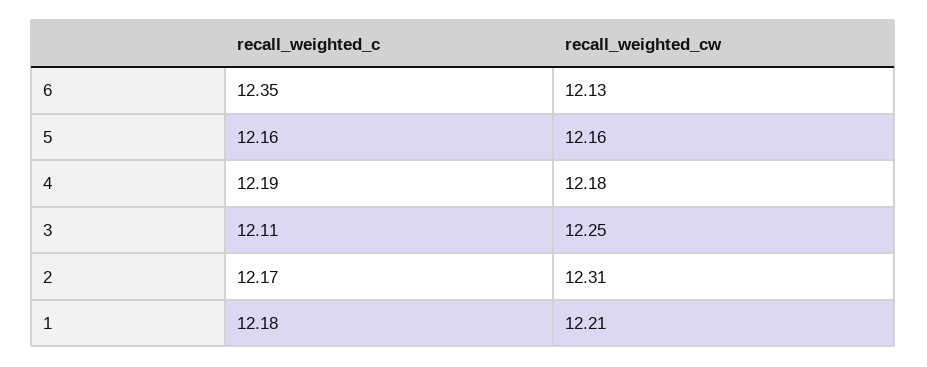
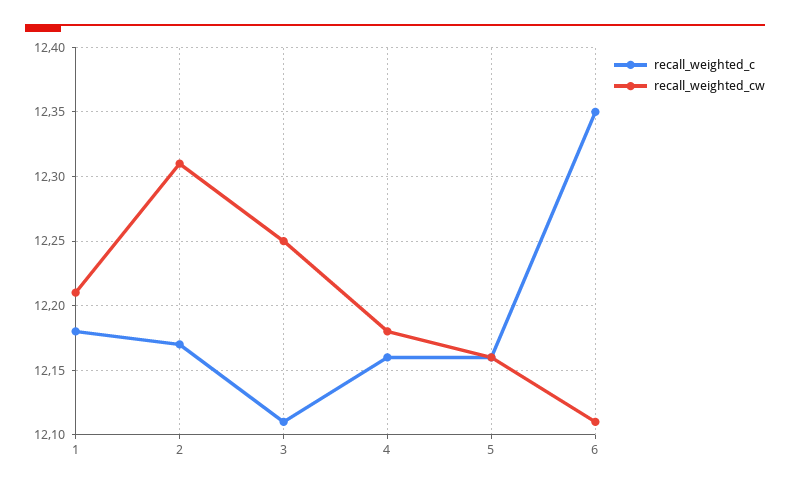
recall_weighted_cw, 6: 12.13 -> 12.11
recall_weighted_c, 4: 12.19 -> 12.16

